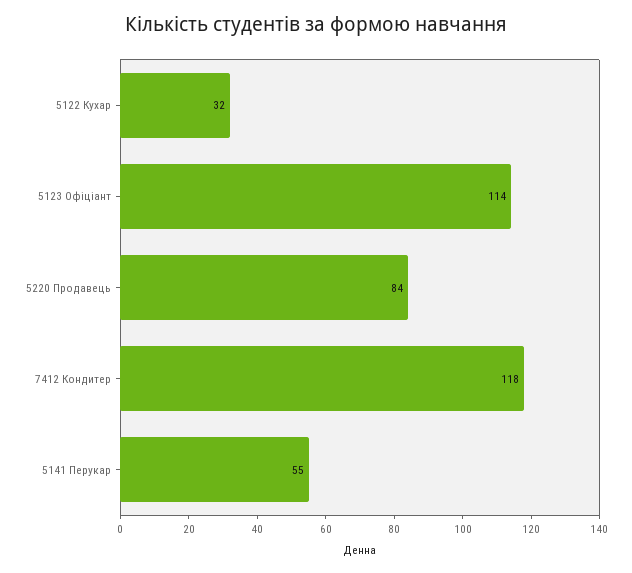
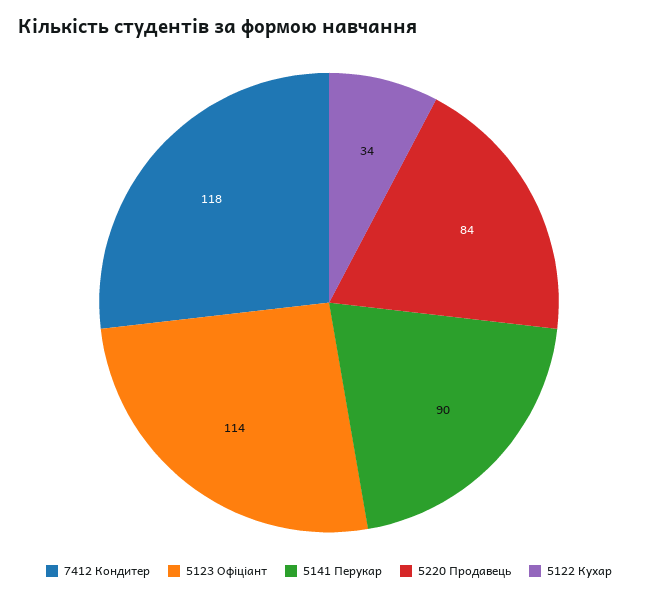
5122 Кухар: 32 -> 34
5141 Перукар: 55 -> 90

